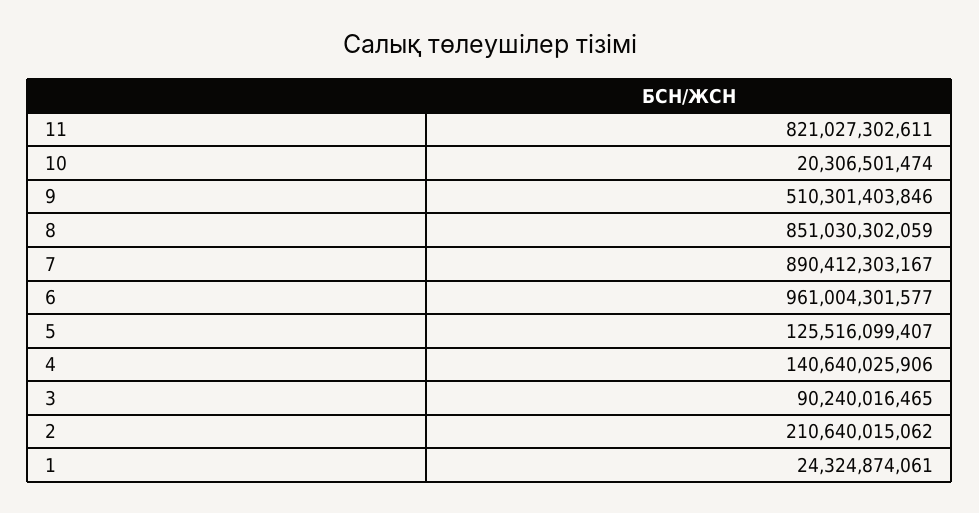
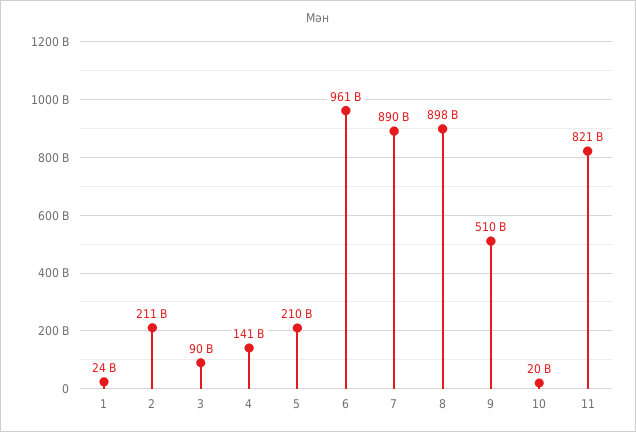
8: 851030302059 -> 898000000000
5: 125516099407 -> 210000000000

